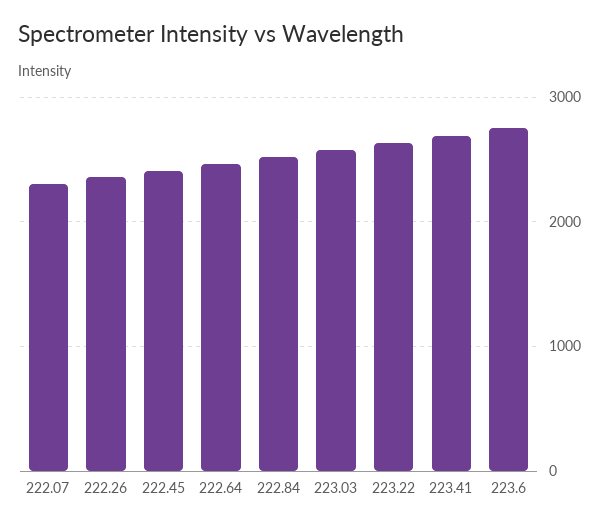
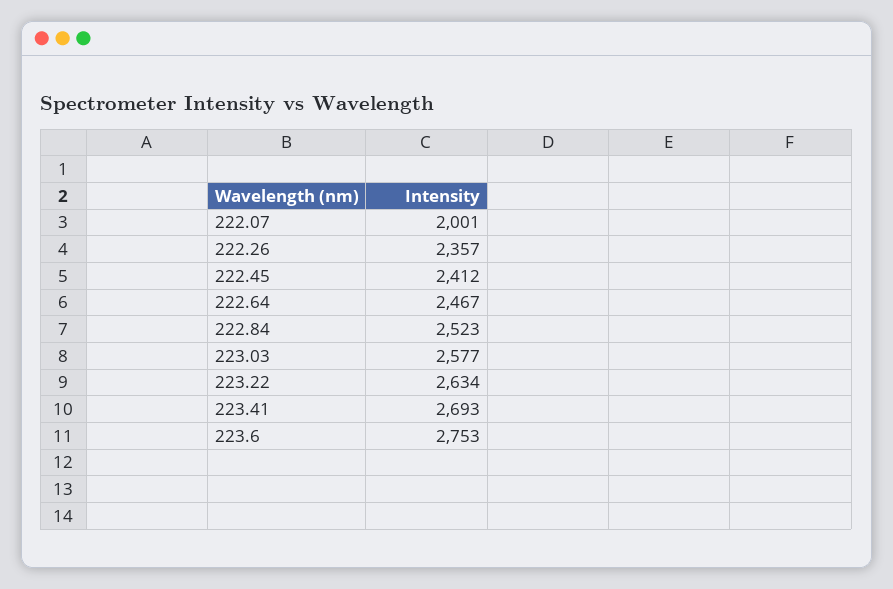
222.07: 2300 -> 2001

